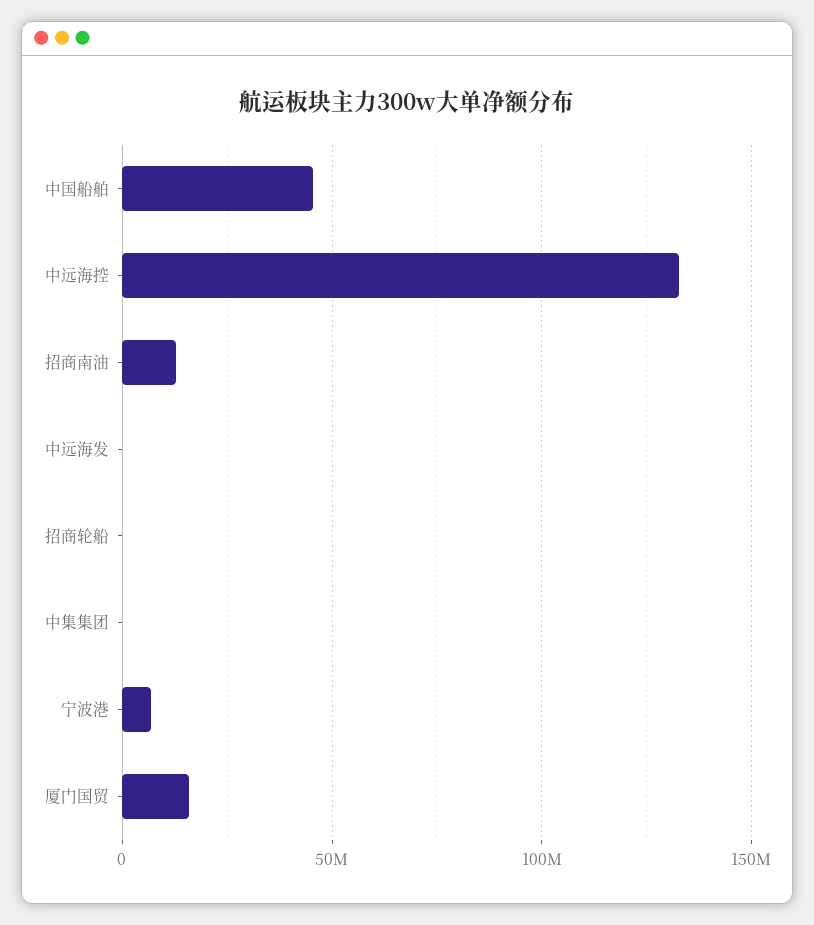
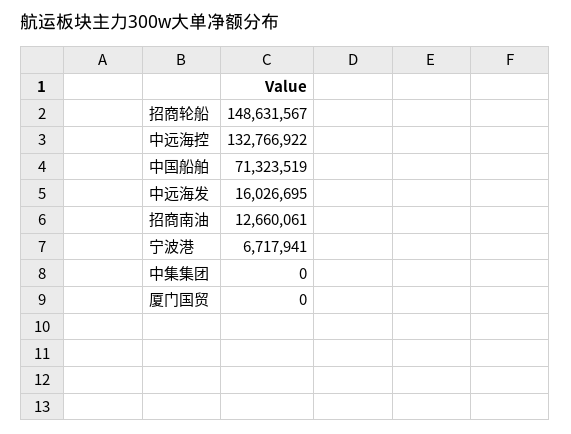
中国船舶: 45000000 -> 71323519
中远海发: 0 -> 16026695
招商轮船: 0 -> 148631567
厦门国贸: 15000000 -> 0

